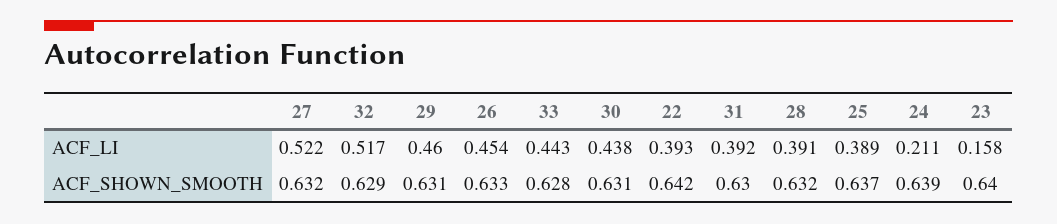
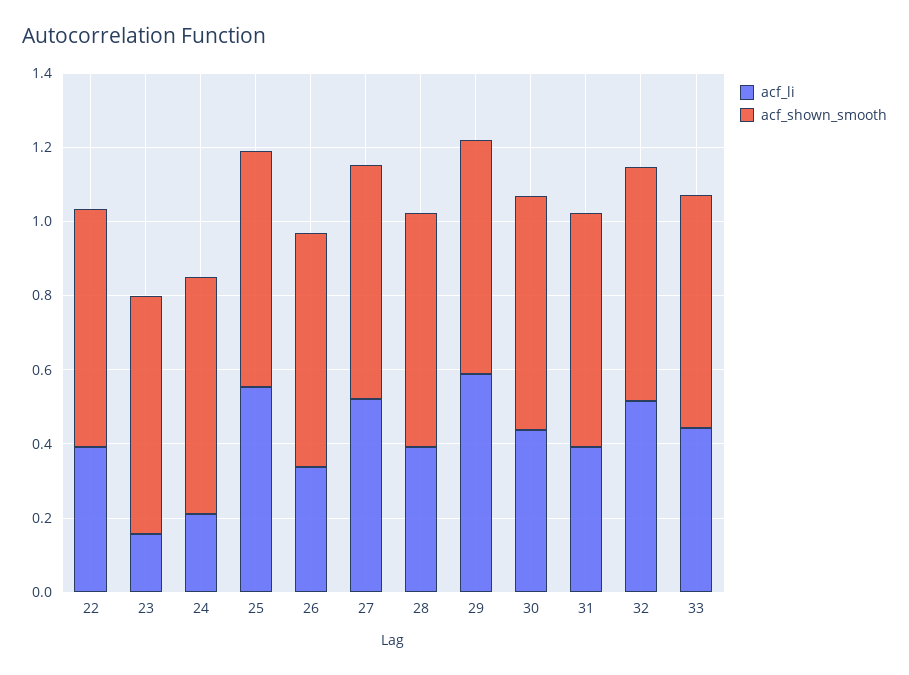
ACF_LI, 29: 0.46 -> 0.6
ACF_LI, 26: 0.454 -> 0.35
ACF_LI, 25: 0.389 -> 0.55

